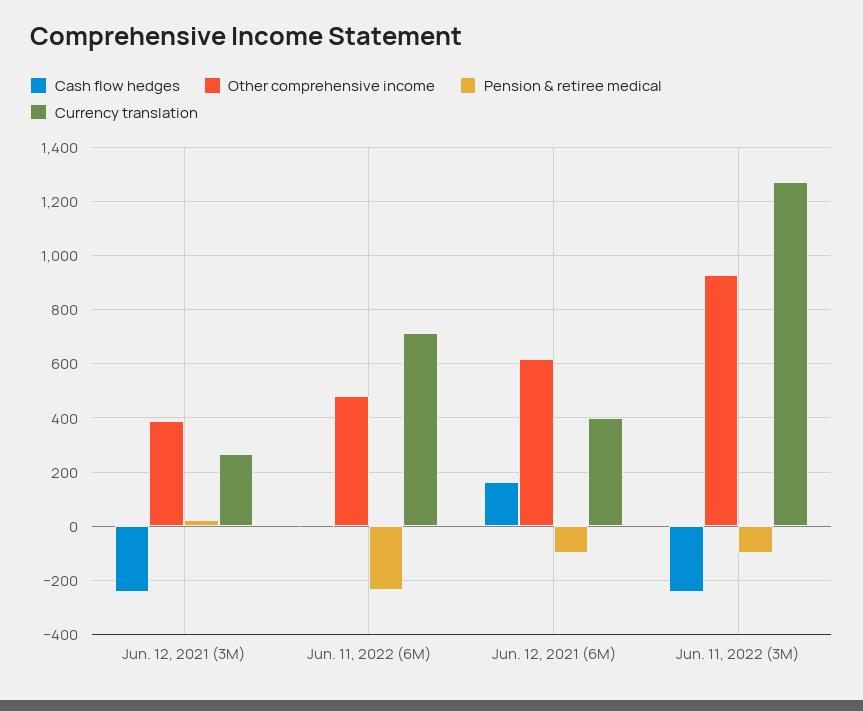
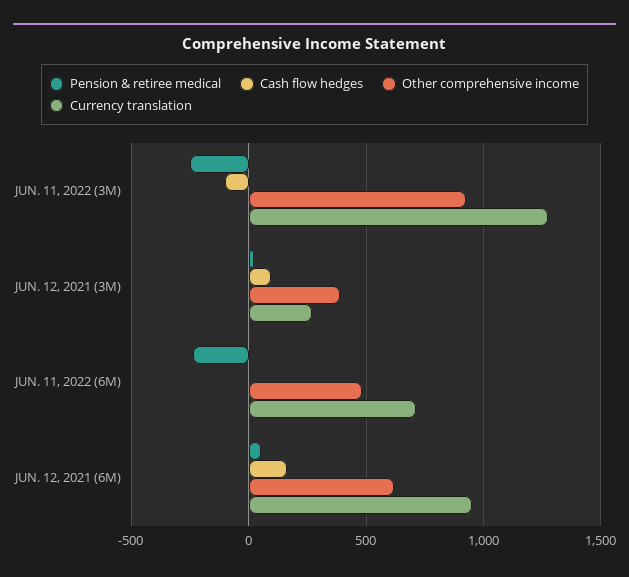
Cash flow hedges, Jun. 12, 2021 (3M): -250 -> 100
Pension & retiree medical, Jun. 12, 2021 (6M): -100 -> 50
Currency translation, Jun. 12, 2021 (6M): 400 -> 950
Cash flow hedges, Jun. 11, 2022 (3M): -250 -> -100
Pension & retiree medical, Jun. 11, 2022 (3M): -100 -> -250

